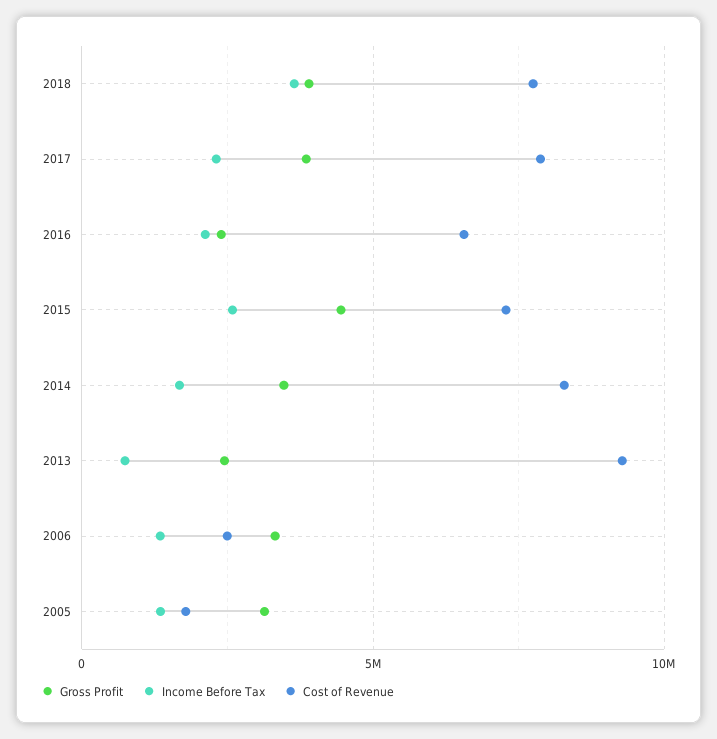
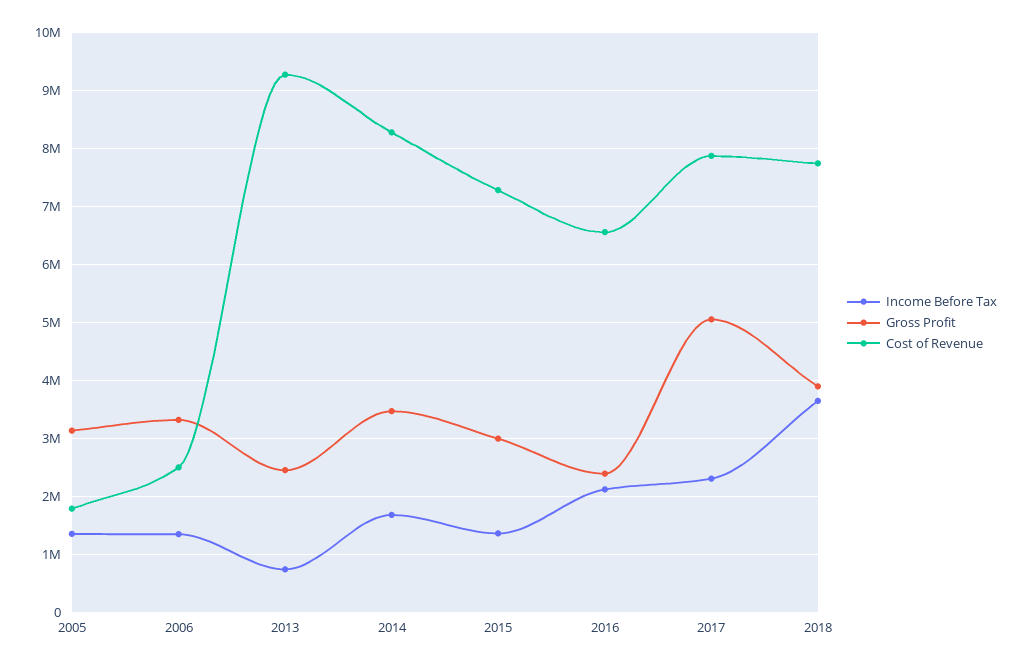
Gross Profit, 2017: 4000000 -> 5000000
Gross Profit, 2015: 4500000 -> 3000000
Income Before Tax, 2015: 2500000 -> 1400000

